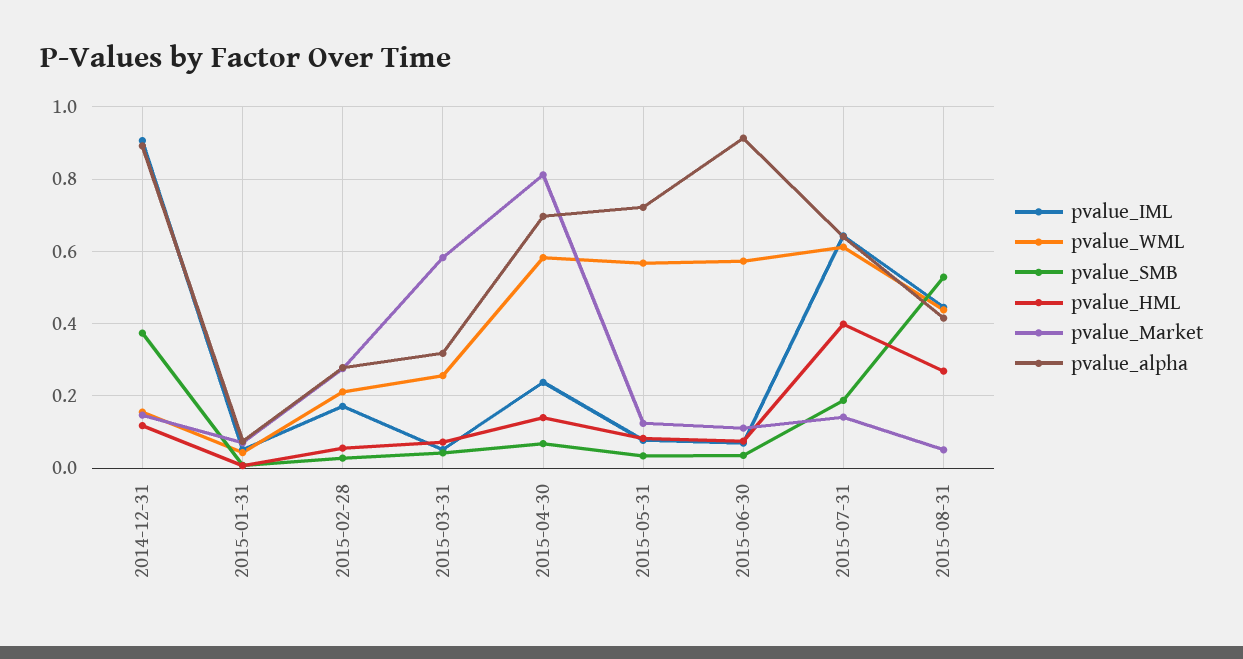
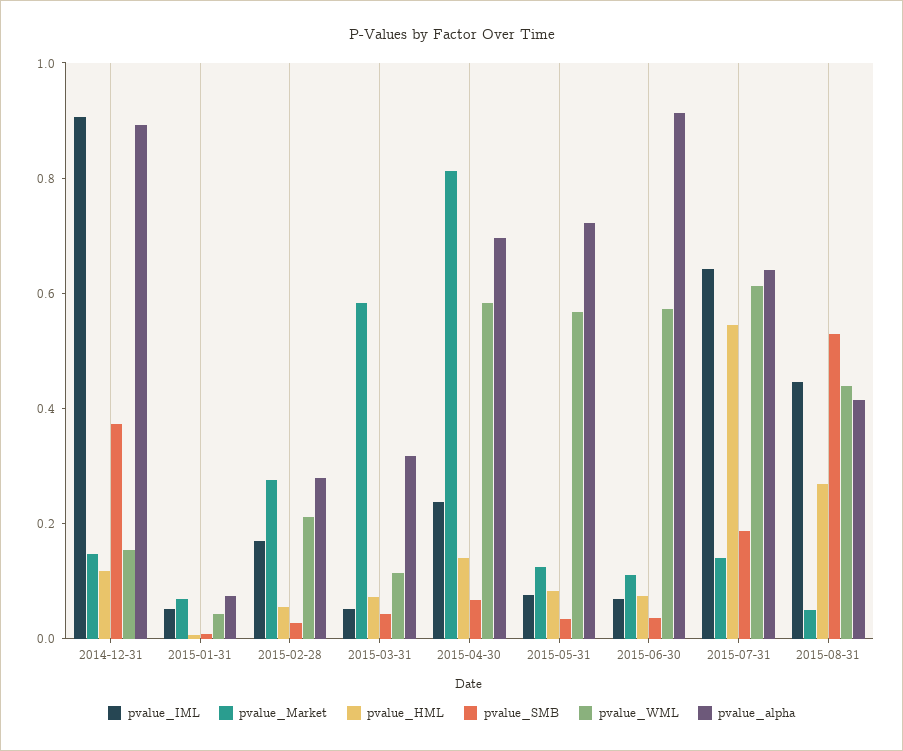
pvalue_WML, 2015-03-31: 0.26 -> 0.1
pvalue_HML, 2015-07-31: 0.4 -> 0.55

